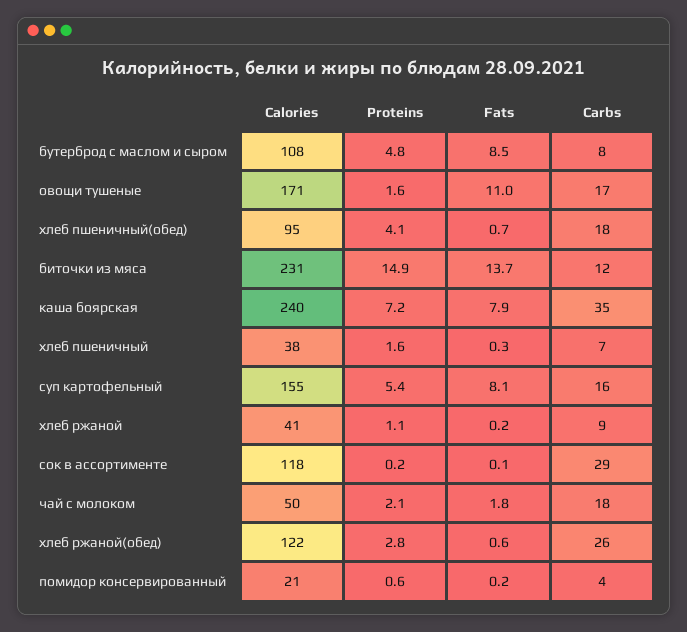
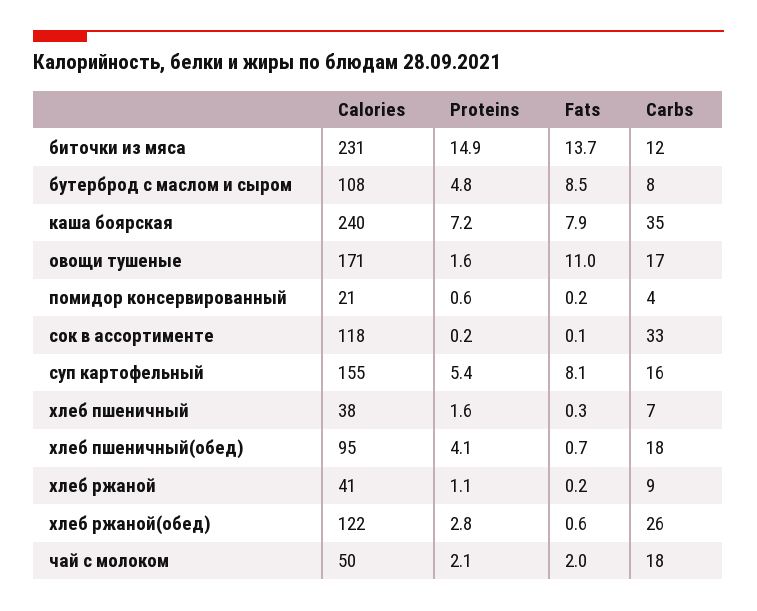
Carbs, сок в ассортименте: 29 -> 33
Fats, чай с молоком: 1.8 -> 2

